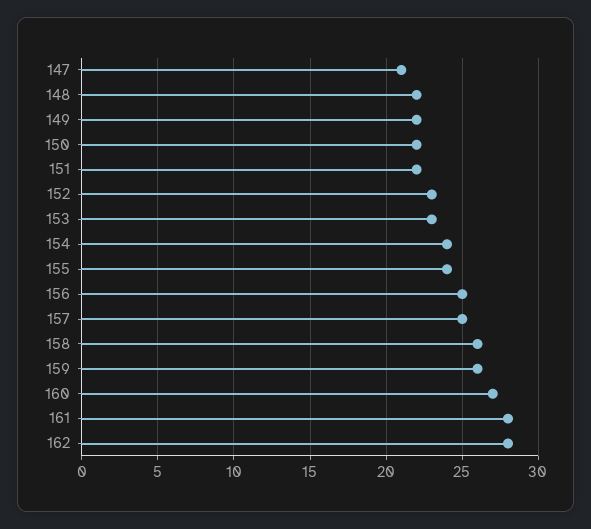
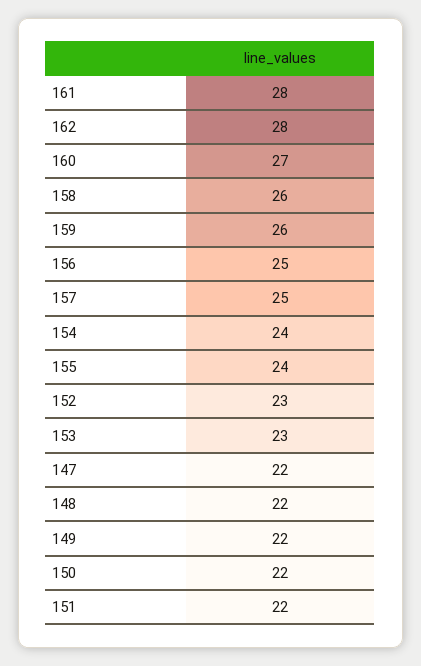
147: 21 -> 22

